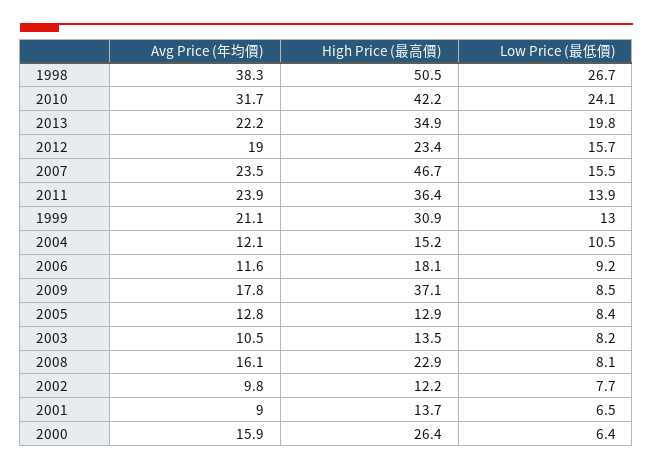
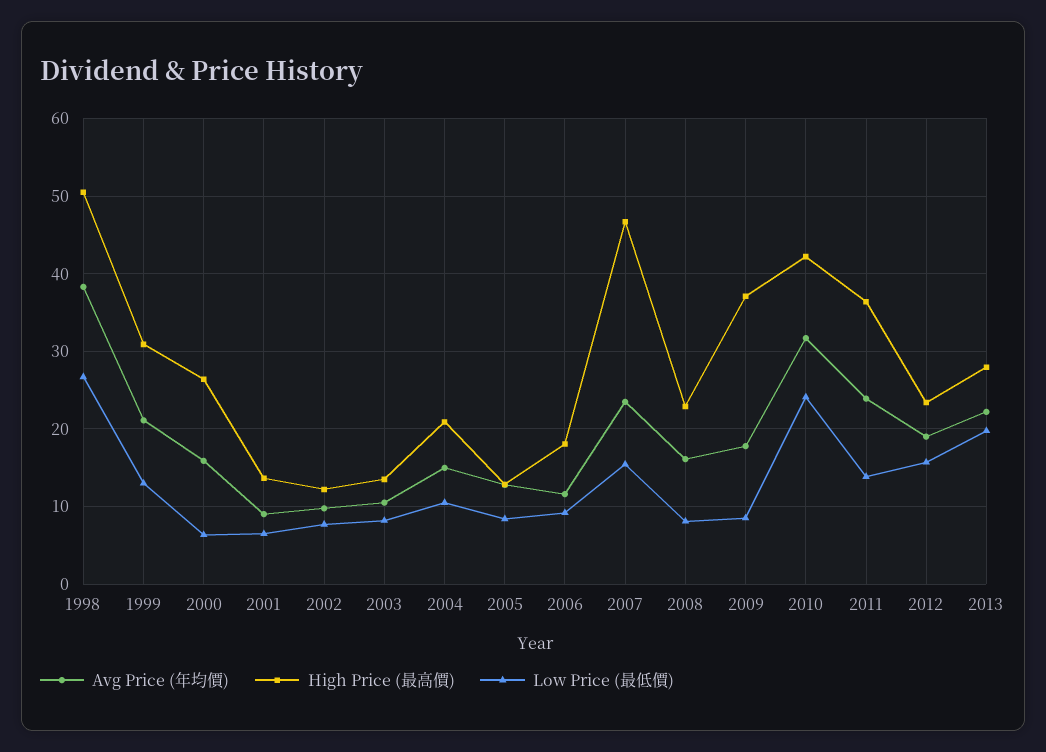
High Price (最高價), 2013: 34.9 -> 28
Avg Price (年均價), 2004: 12.1 -> 15
High Price (最高價), 2004: 15.2 -> 21

